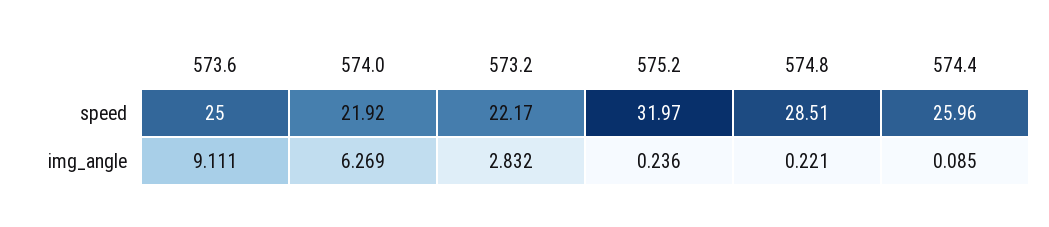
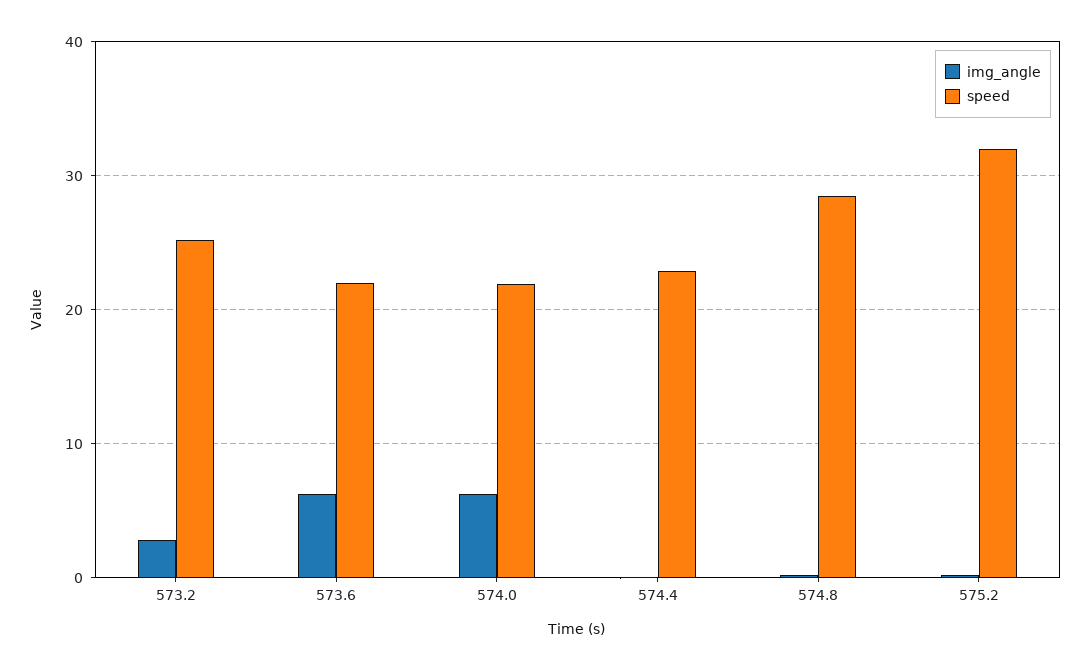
speed, 573.6: 25 -> 22
speed, 573.2: 22.17 -> 25
speed, 574.4: 25.96 -> 23
img_angle, 573.6: 9.111 -> 6

